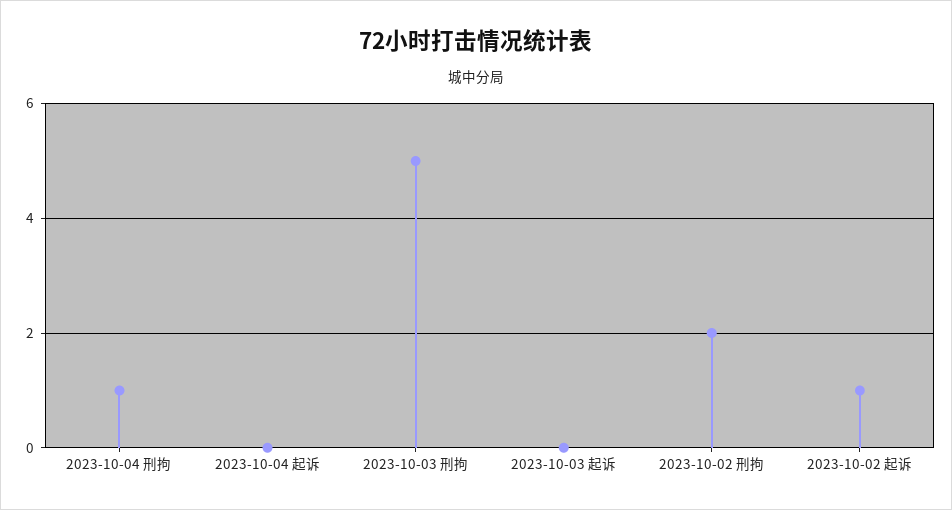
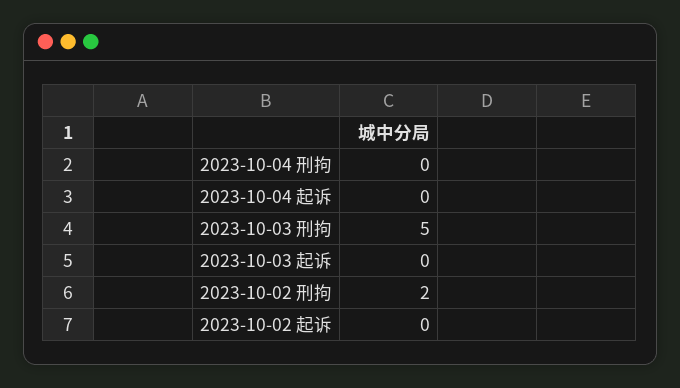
2023-10-04 刑拘: 1 -> 0
2023-10-02 起诉: 1 -> 0

